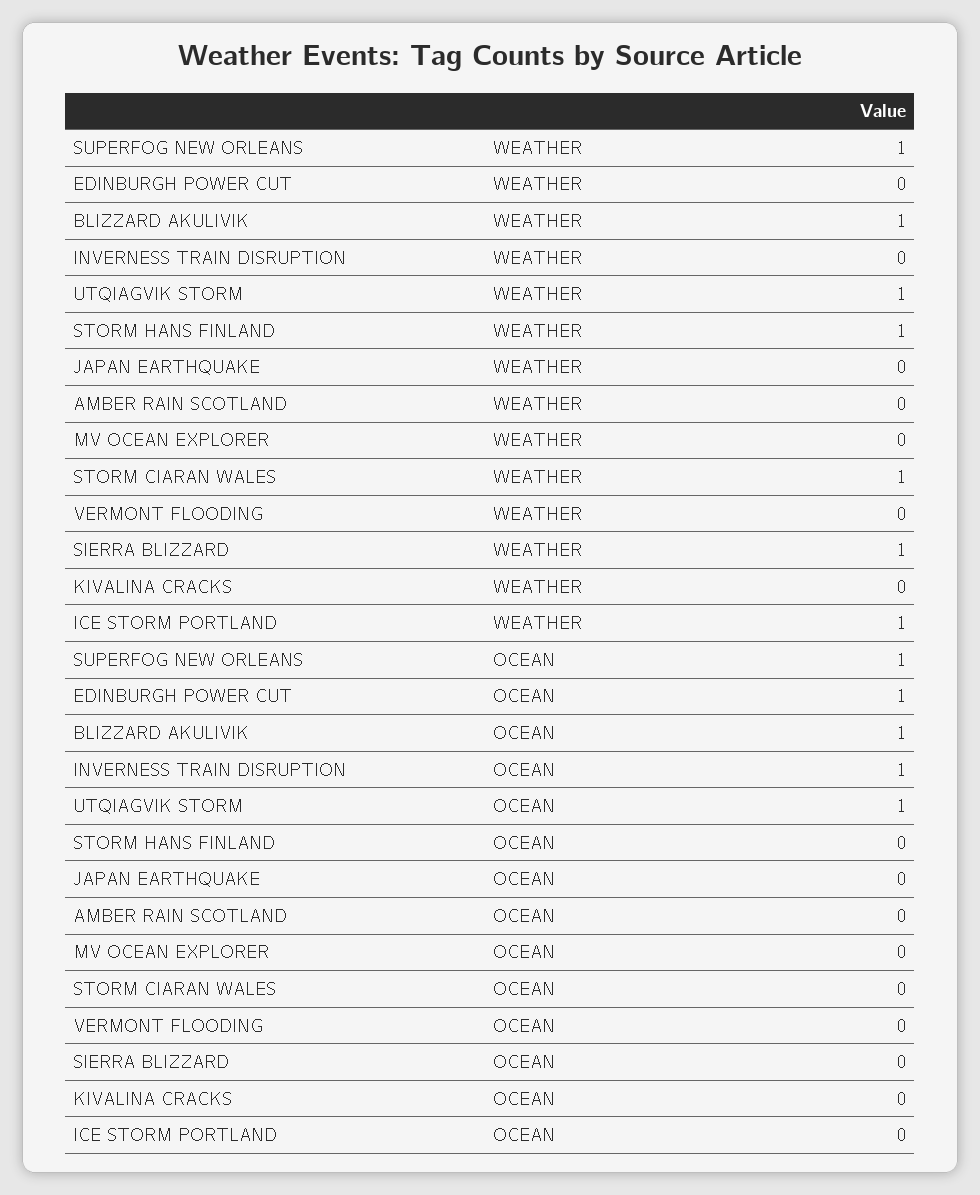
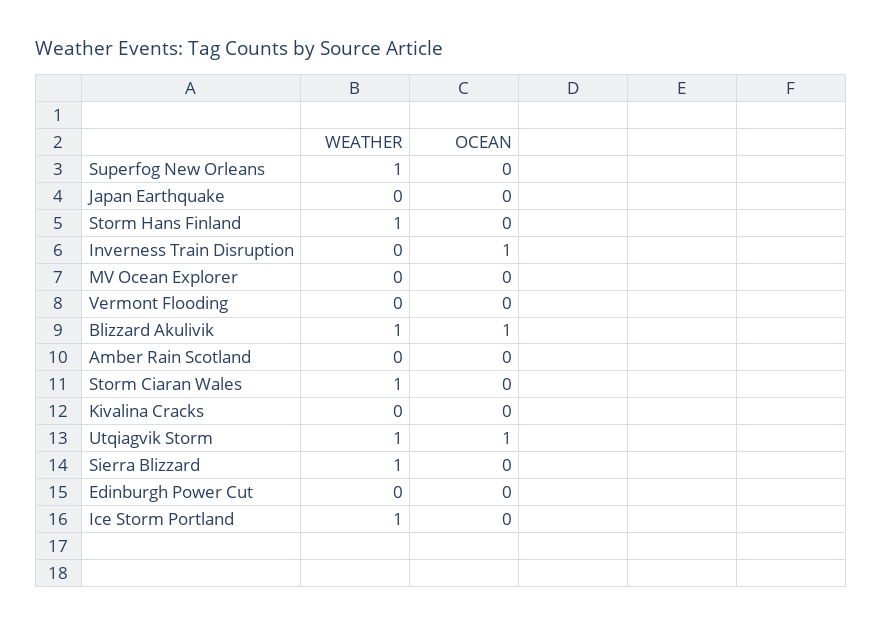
SUPERFOG NEW ORLEANS, OCEAN: 1 -> 0
EDINBURGH POWER CUT, OCEAN: 1 -> 0

